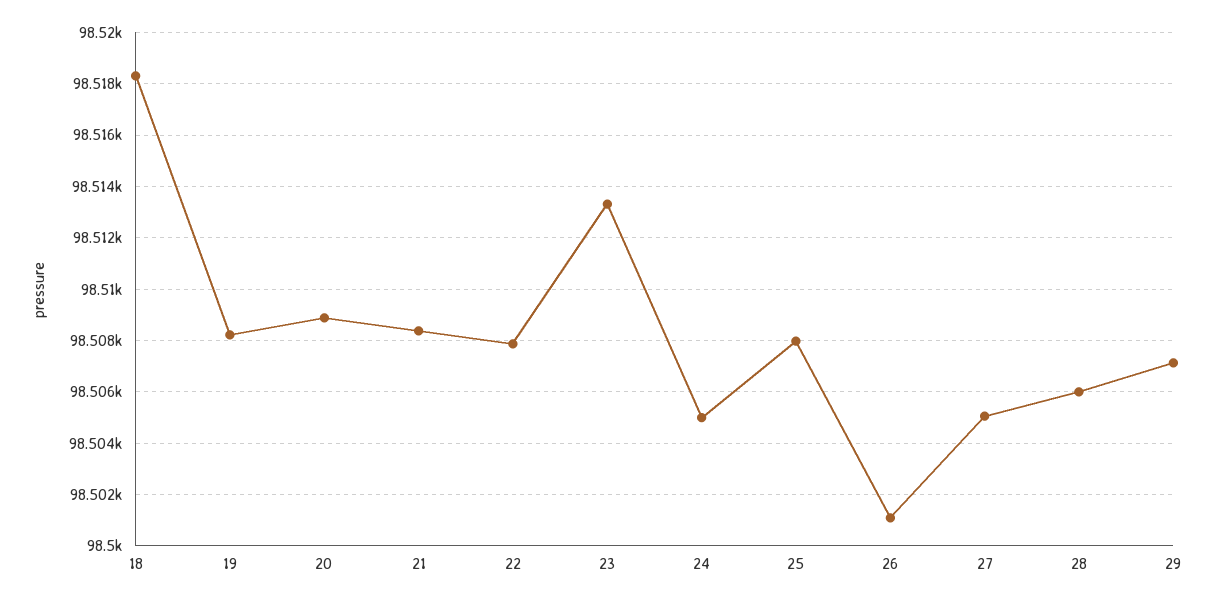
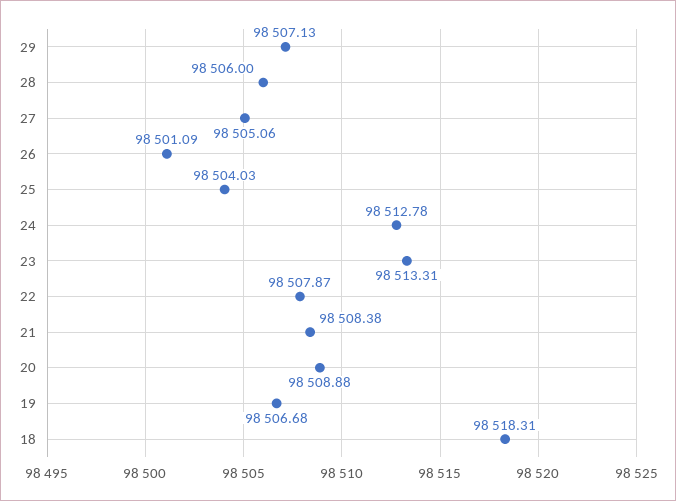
19: 98508.25 -> 98506.68
24: 98505 -> 98512.78
25: 98508 -> 98504.03

